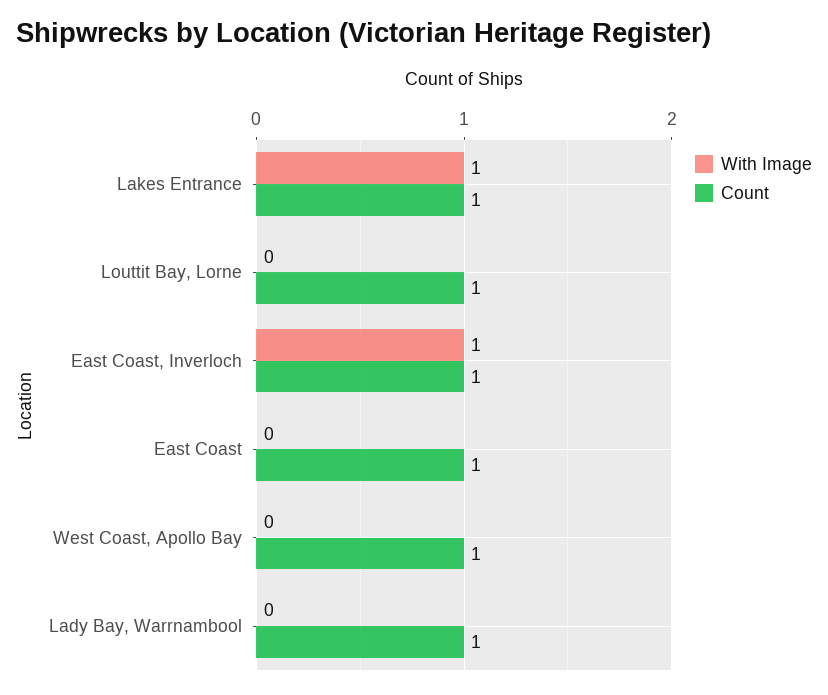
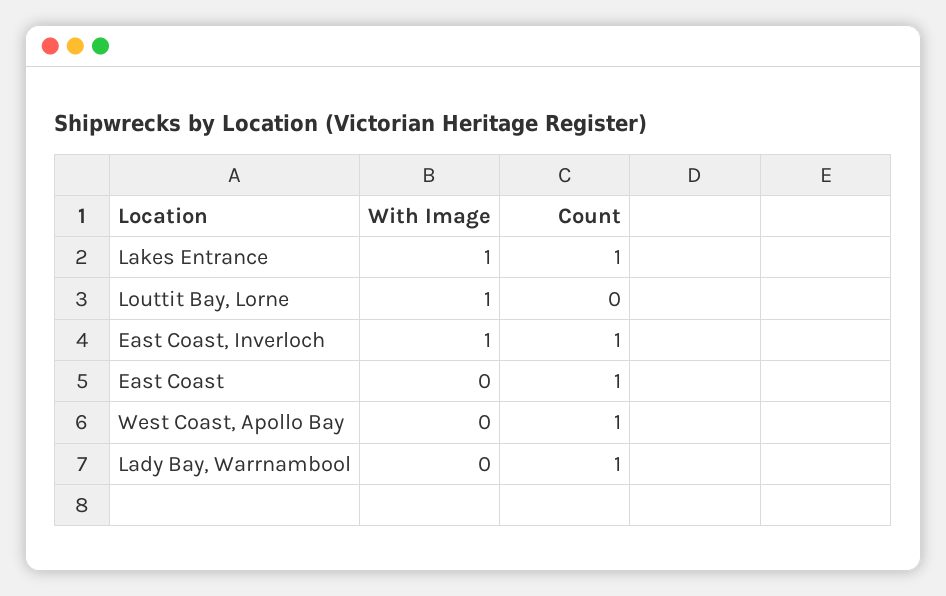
With Image, Louttit Bay, Lorne: 0 -> 1
Count, Louttit Bay, Lorne: 1 -> 0

